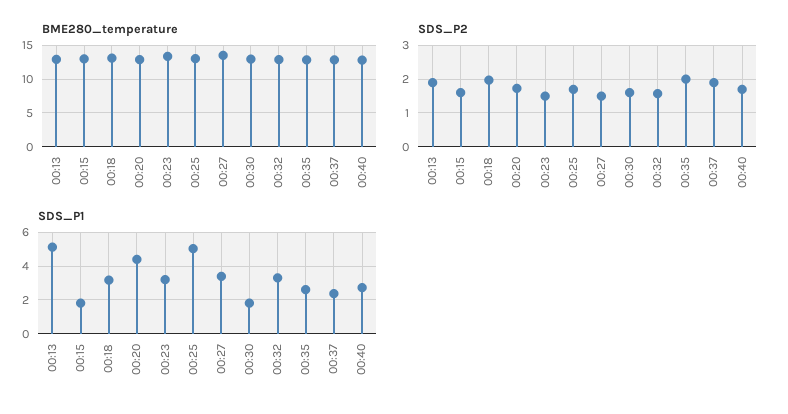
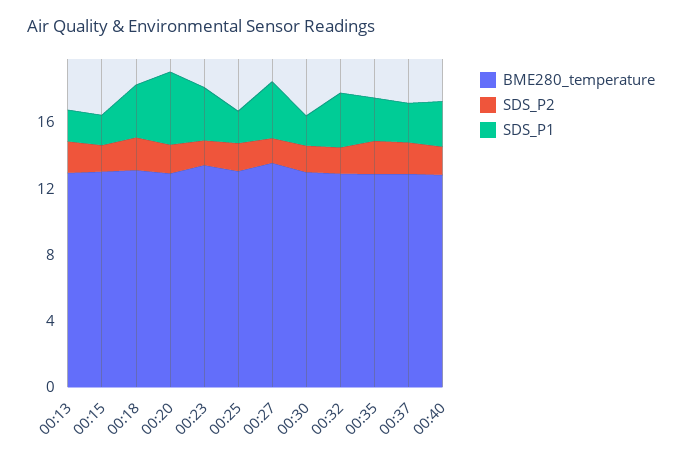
SDS_P1, 00:13: 5 -> 2
SDS_P1, 00:25: 5 -> 2

